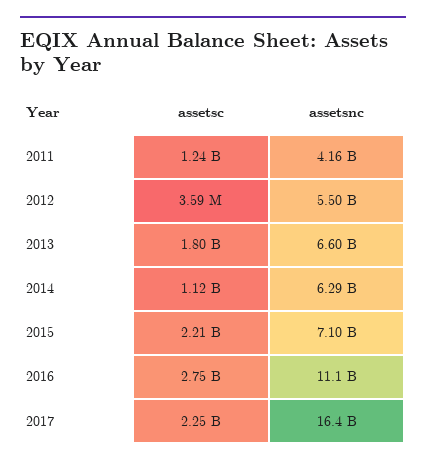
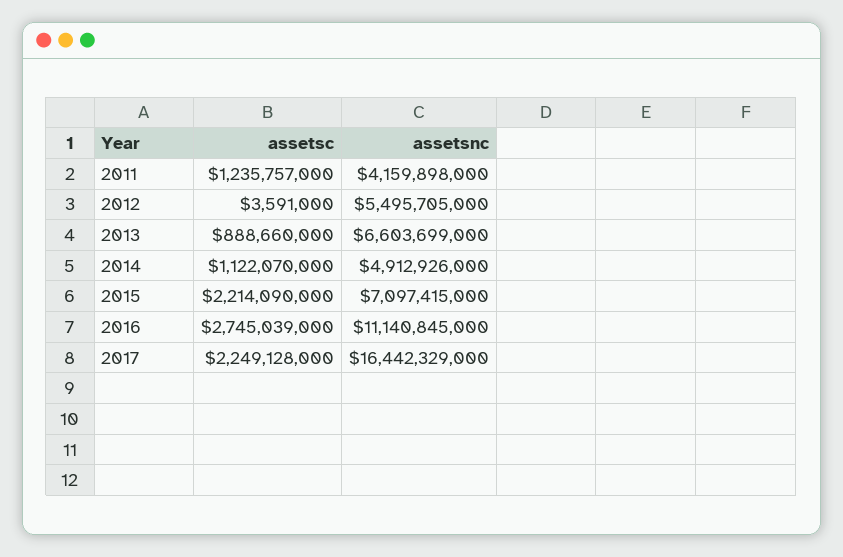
assetsc, 2013: 1800000000 -> 888660000
assetsnc, 2014: 6290000000 -> 4912926000

